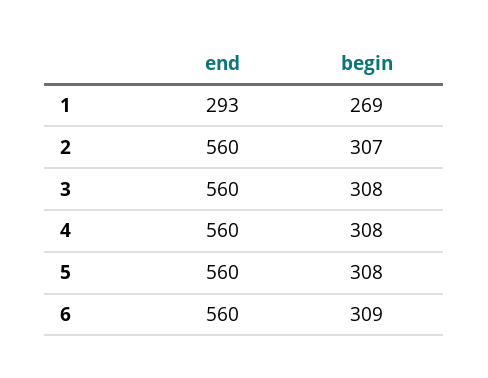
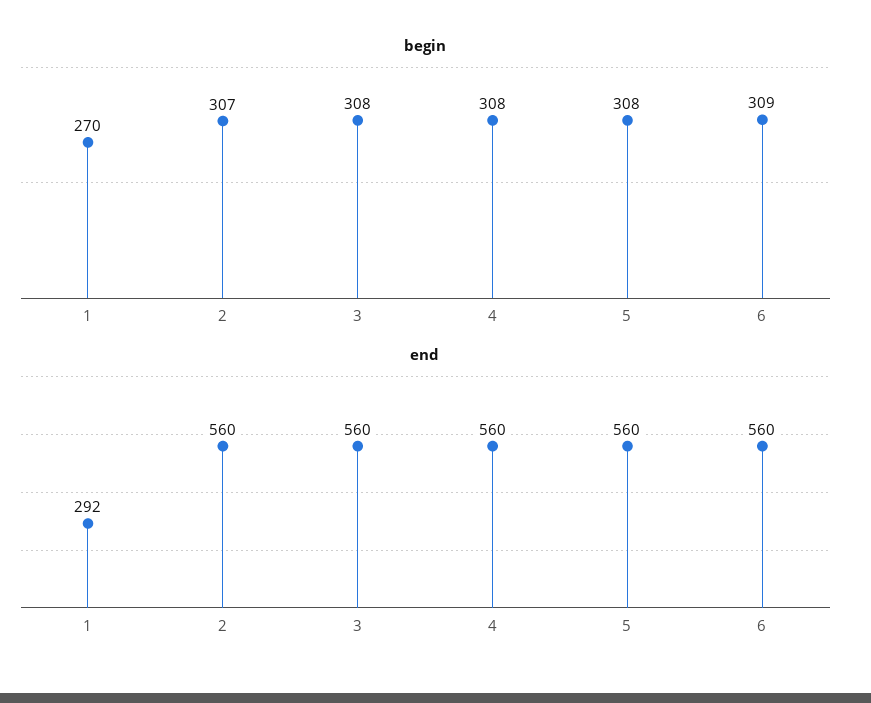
end, 1: 293 -> 292
begin, 1: 269 -> 270

